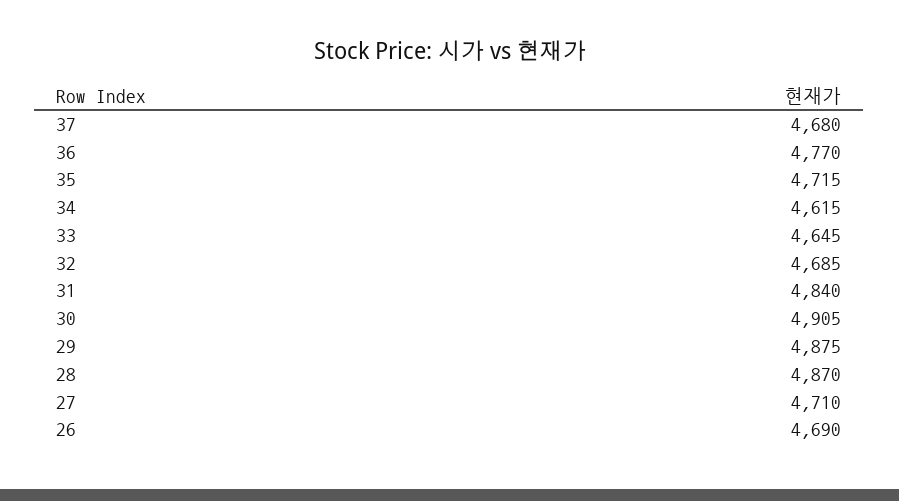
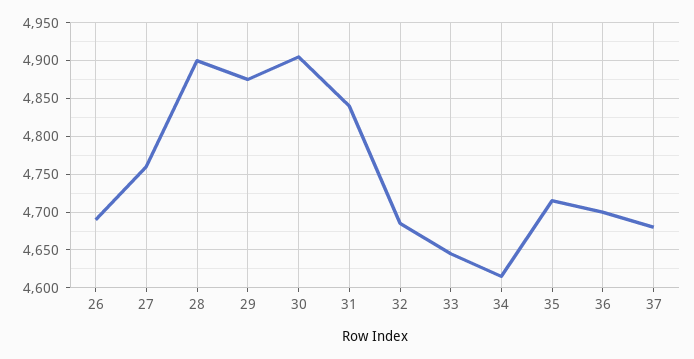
36: 4770 -> 4700
28: 4870 -> 4900
27: 4710 -> 4760

